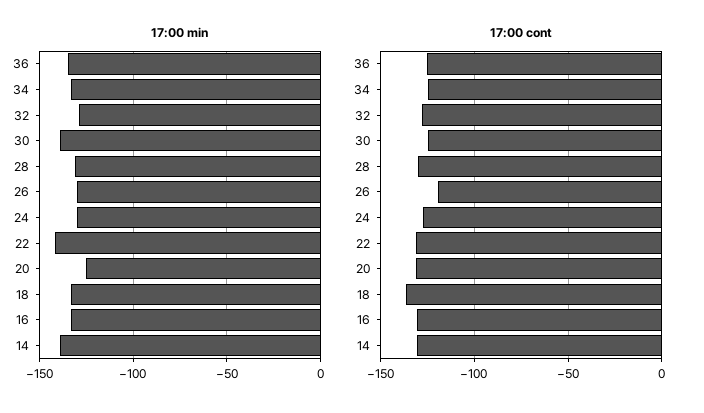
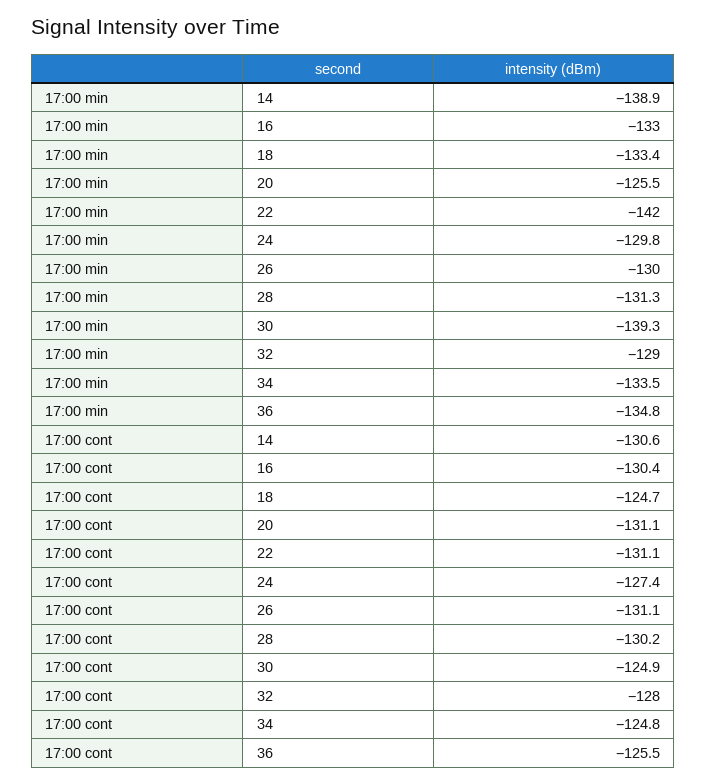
17:00 cont, 26: -120 -> -131.1
17:00 cont, 18: -135 -> -124.7

